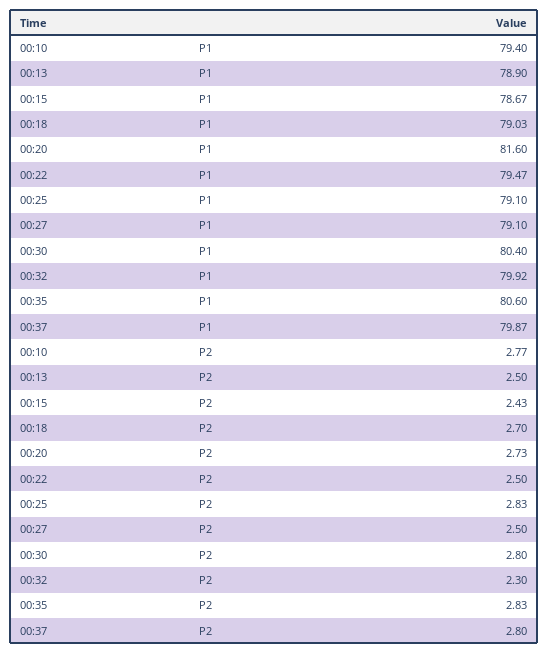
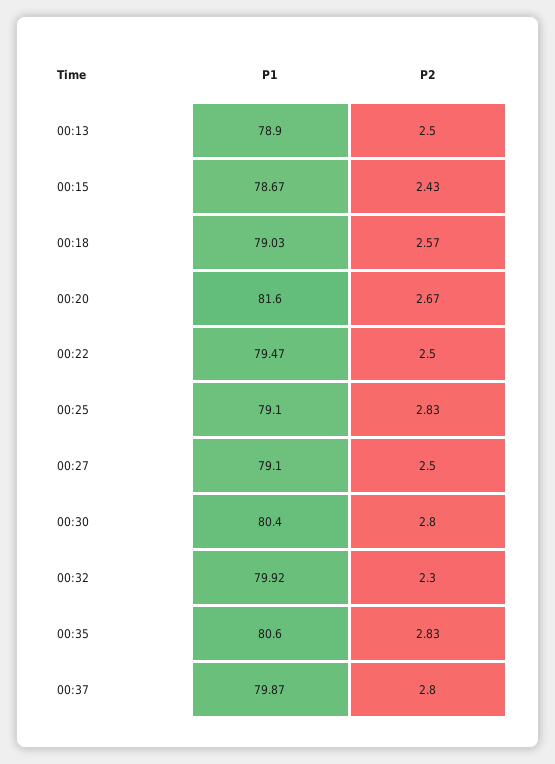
00:10, P1: 79.4 -> none
00:10, P2: 2.77 -> none
00:18, P2: 2.7 -> 2.57
00:20, P2: 2.73 -> 2.67

